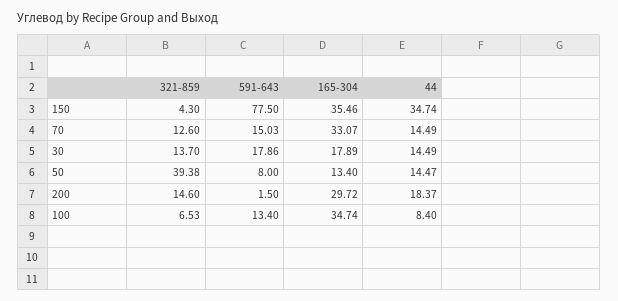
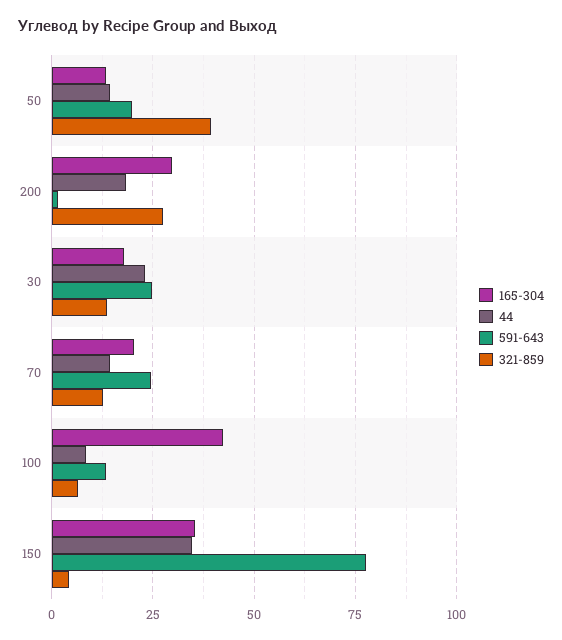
591-643, 70: 15.03 -> 25
165-304, 70: 33.07 -> 20
591-643, 30: 17.86 -> 25
44, 30: 14.49 -> 22.5
591-643, 50: 8 -> 20
321-859, 200: 14.6 -> 27.5
165-304, 100: 34.74 -> 42.5

